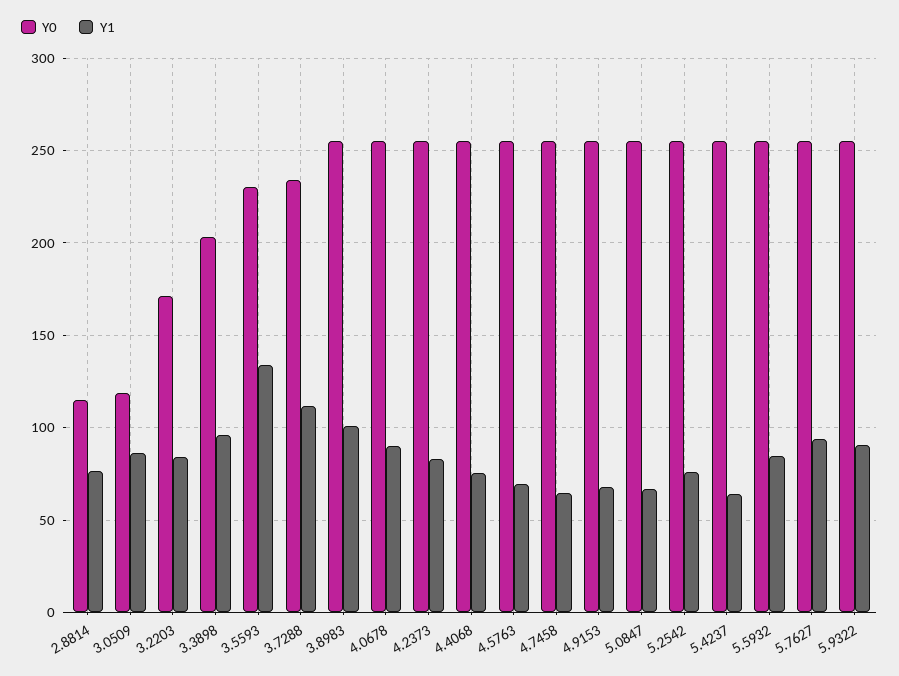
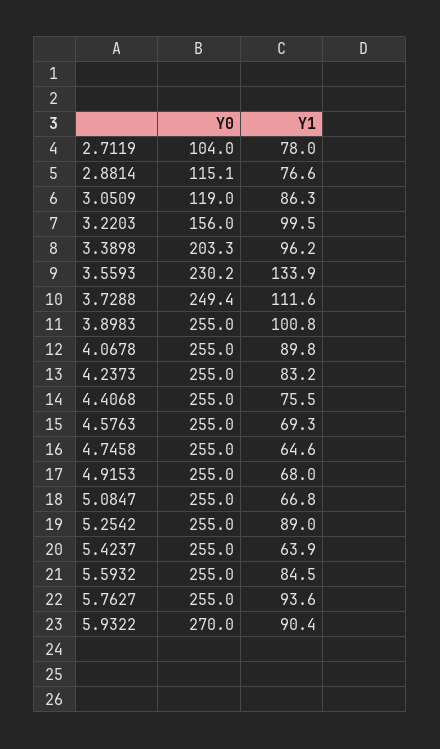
Y0, 3.2203: 170 -> 156
Y1, 3.2203: 85 -> 99.5
Y0, 3.7288: 235 -> 249.4
Y1, 5.2542: 75 -> 89
Y0, 5.9322: 255 -> 270
Y0, 2.7119: none -> 104
Y1, 2.7119: none -> 78

